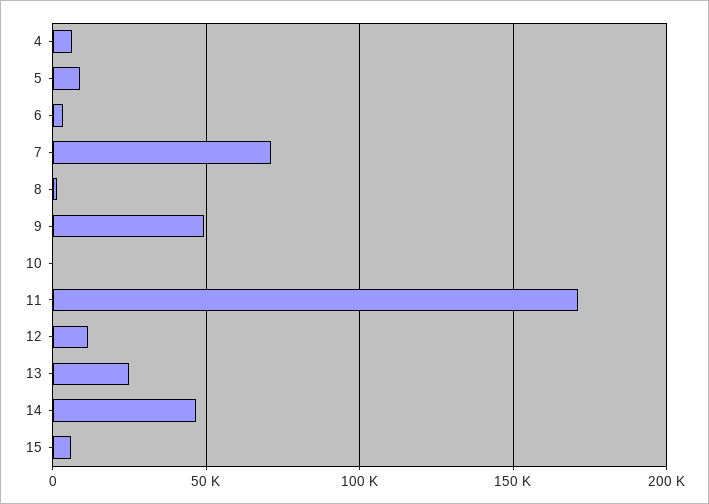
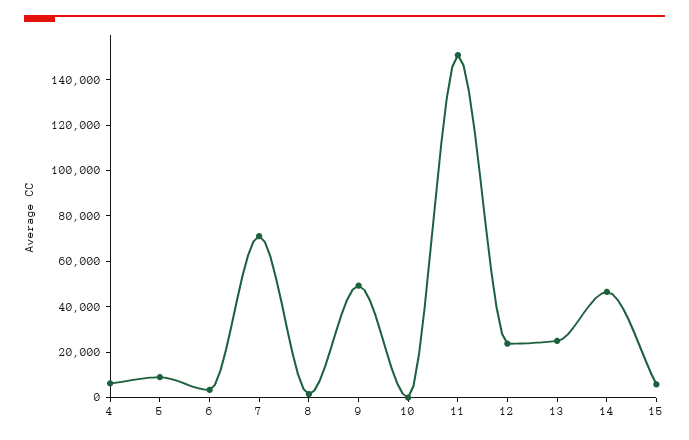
11: 170000 -> 150000
12: 10000 -> 25000

